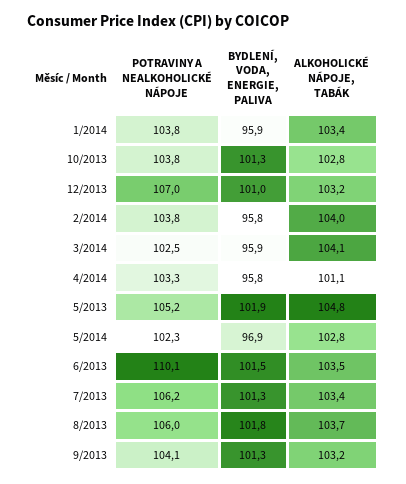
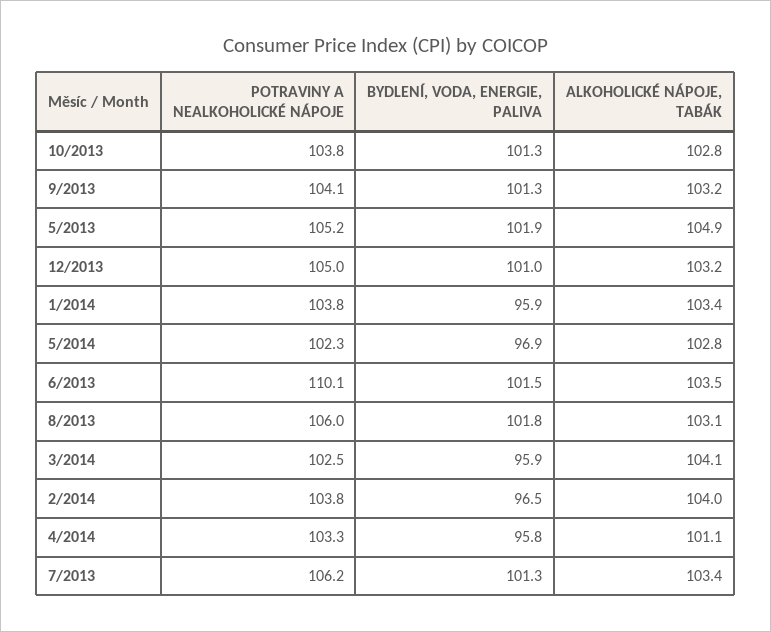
POTRAVINY A NEALKOHOLICKÉ NÁPOJE, 12/2013: 107 -> 105
BYDLENÍ, VODA, ENERGIE, PALIVA, 2/2014: 95.8 -> 96.5
ALKOHOLICKÉ NÁPOJE, TABÁK, 5/2013: 104.8 -> 104.9
ALKOHOLICKÉ NÁPOJE, TABÁK, 8/2013: 103.7 -> 103.1

